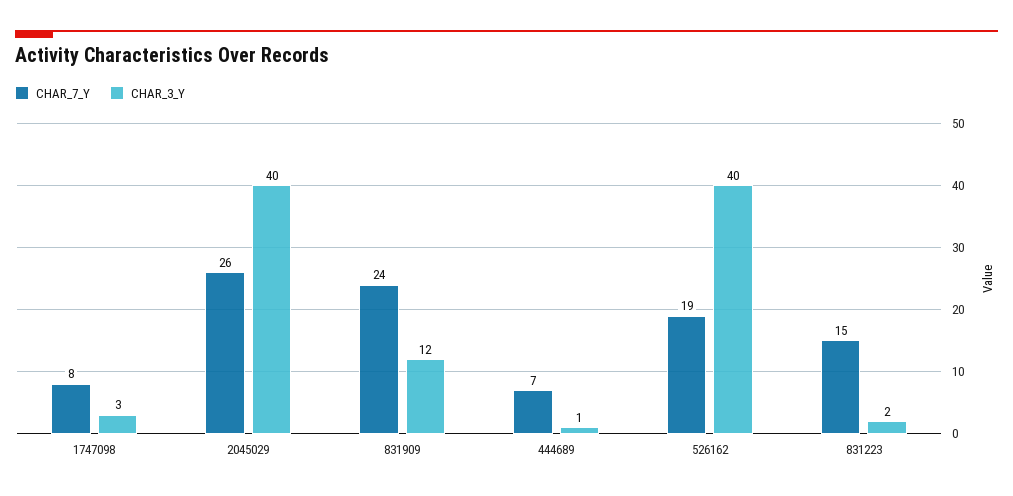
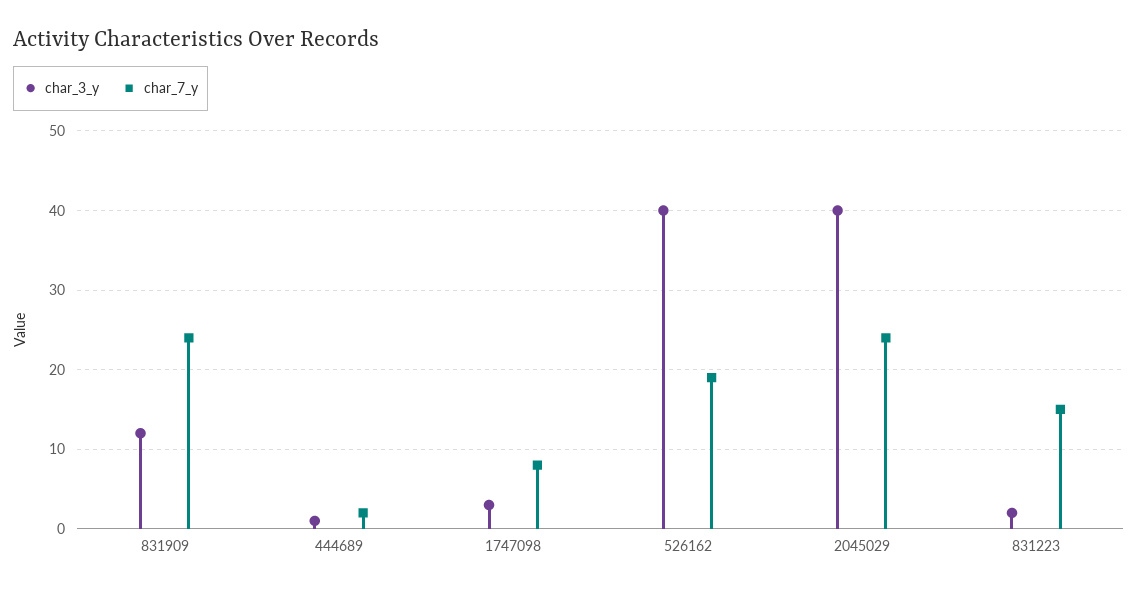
CHAR_7_Y, 2045029: 26 -> 24
CHAR_7_Y, 444689: 7 -> 2

